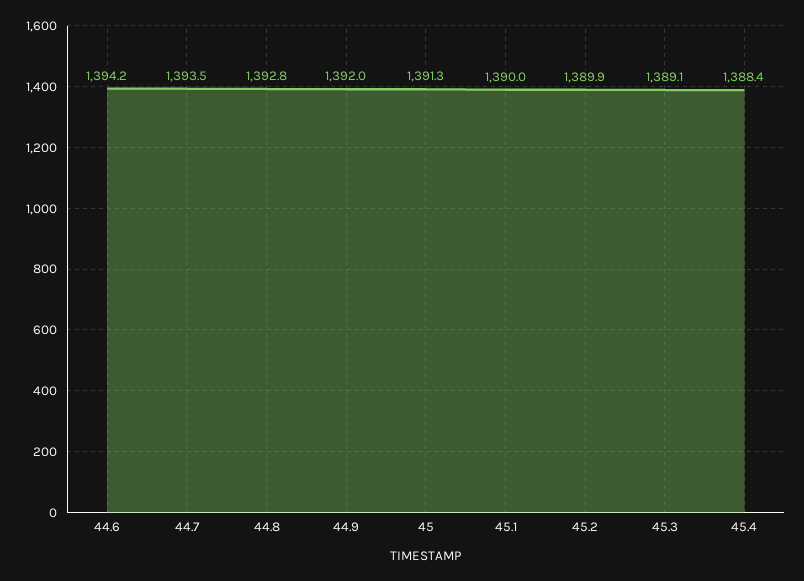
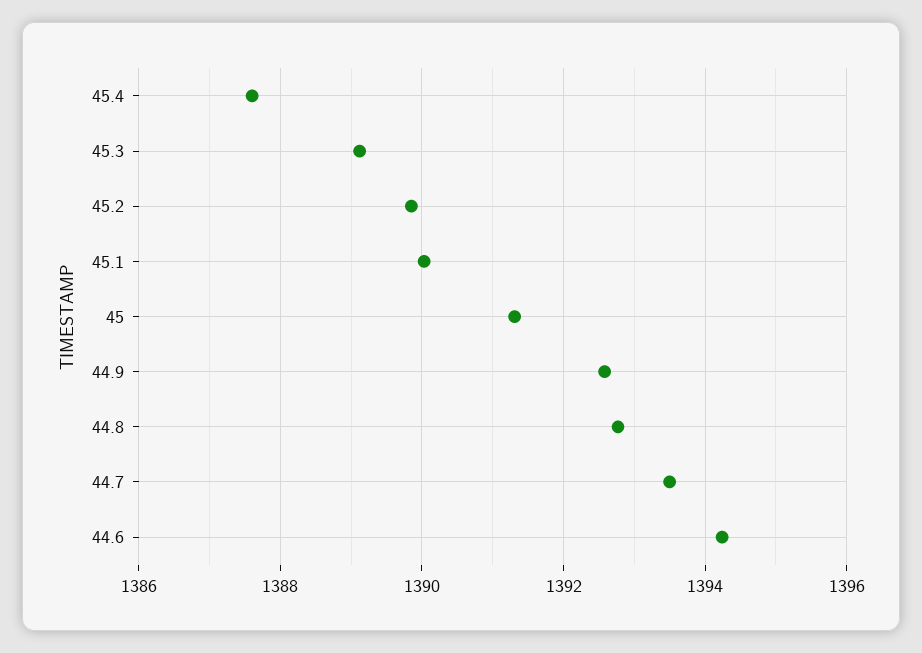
44.9: 1392 -> 1392.6
45.4: 1388.4 -> 1387.6

